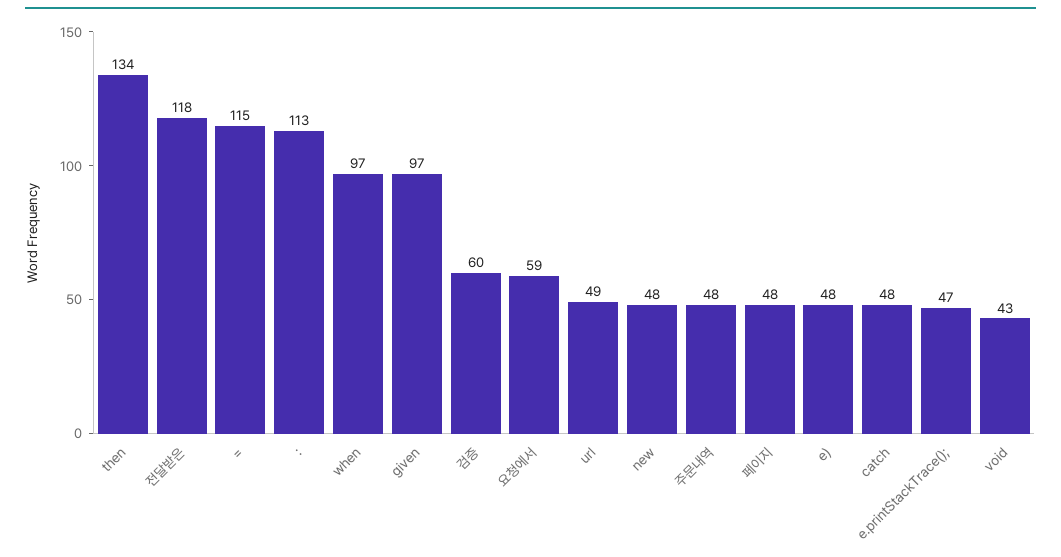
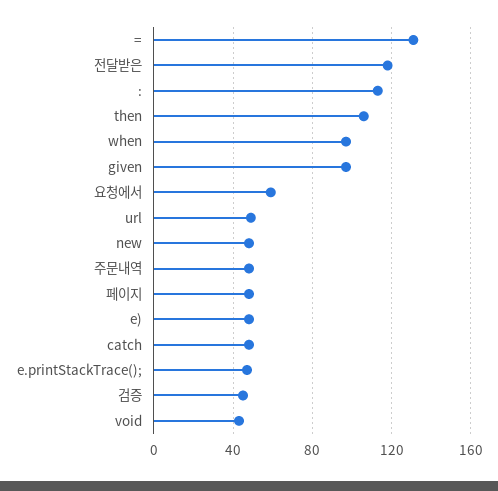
then: 134 -> 105
=: 115 -> 130
검증: 60 -> 45

